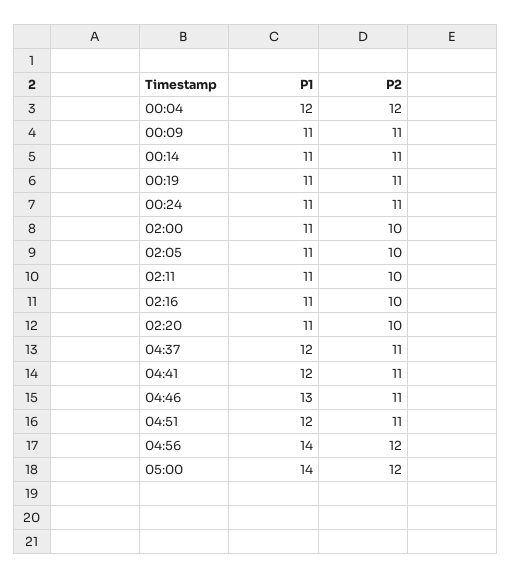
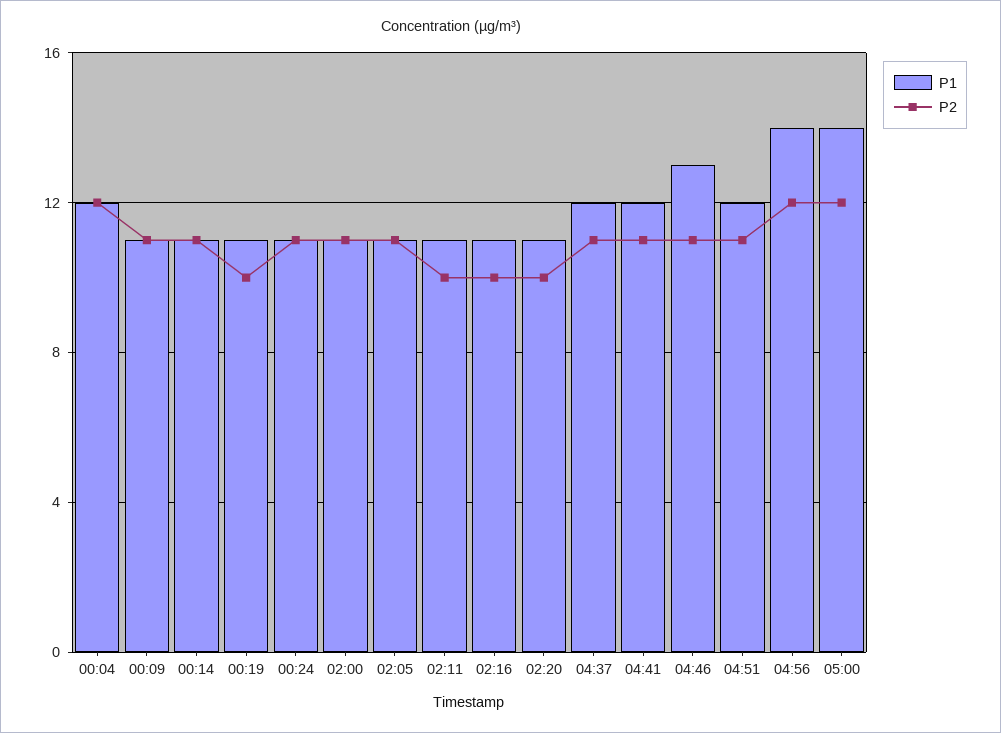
P2, 00:19: 11 -> 10
P2, 02:00: 10 -> 11
P2, 02:05: 10 -> 11

